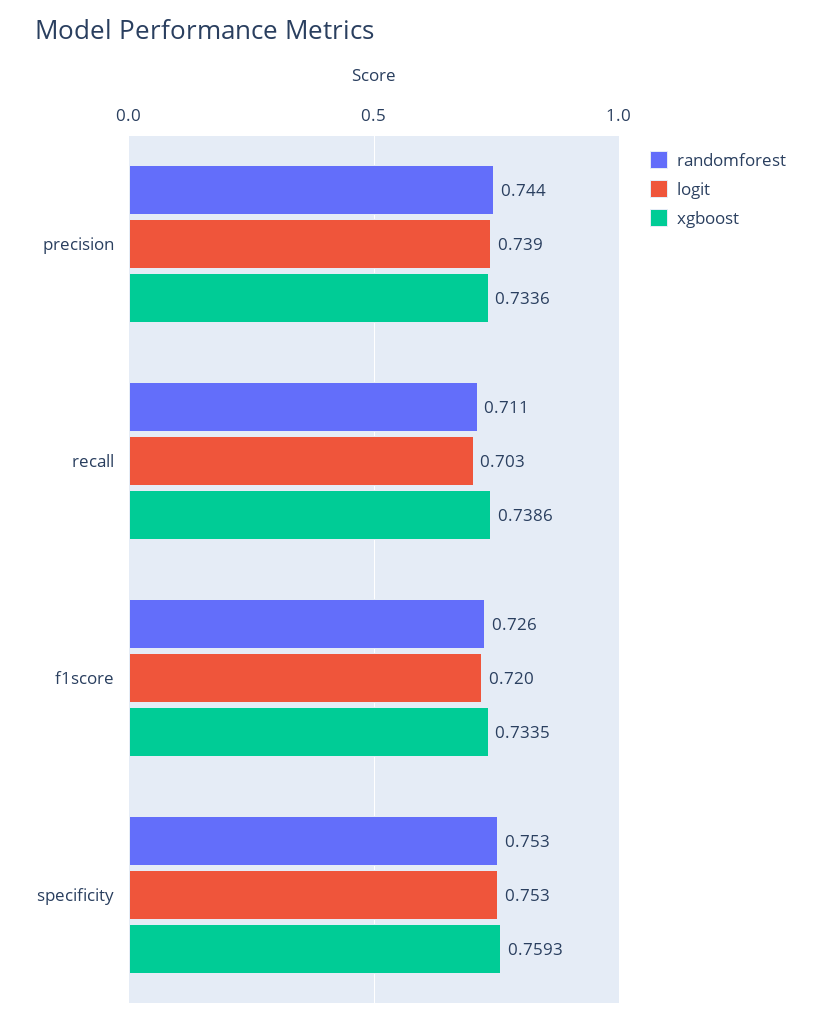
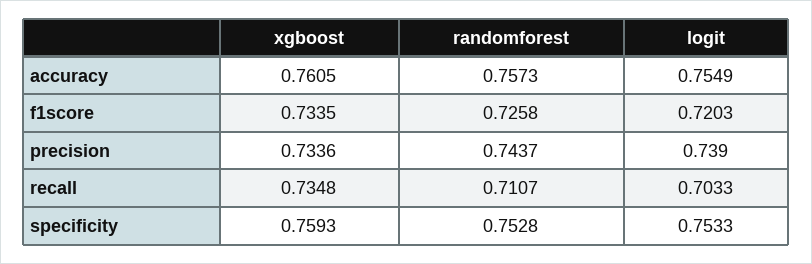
xgboost, recall: 0.7386 -> 0.7348
xgboost, accuracy: none -> 0.7605
randomforest, accuracy: none -> 0.7573
logit, accuracy: none -> 0.7549

